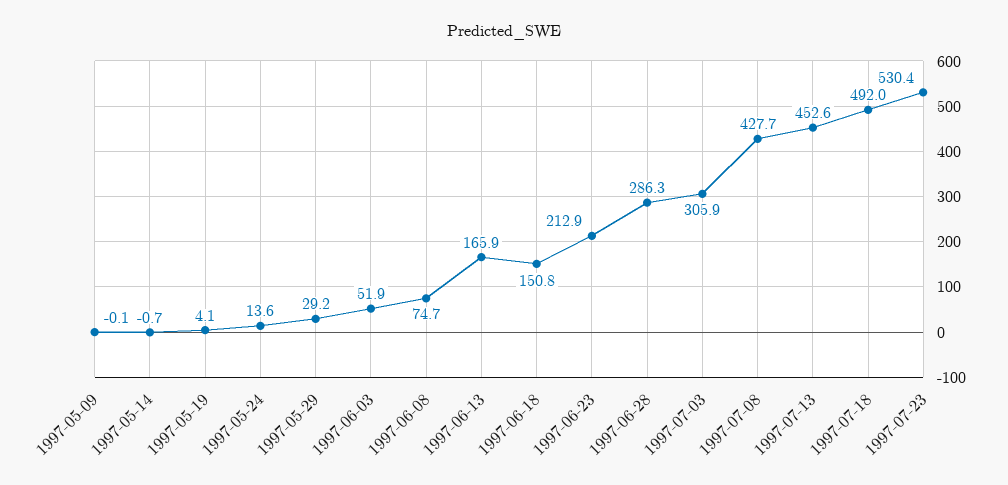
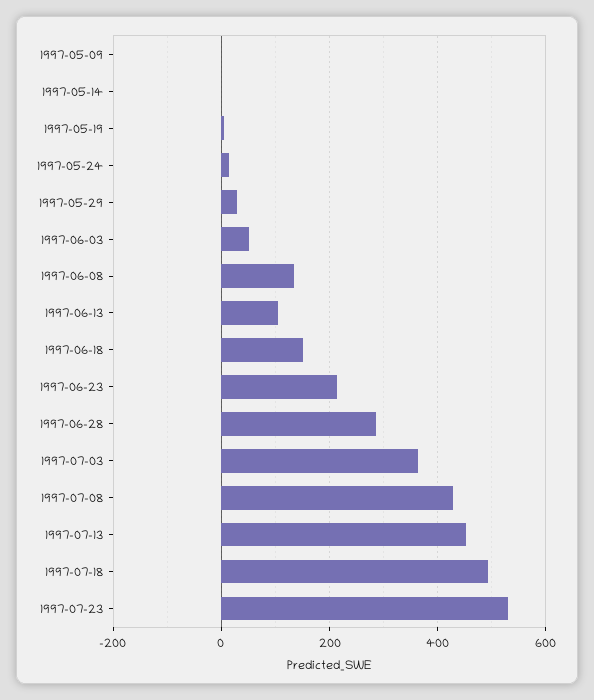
1997-06-08: 74.7 -> 140
1997-06-13: 165.9 -> 100
1997-07-03: 305.9 -> 360

